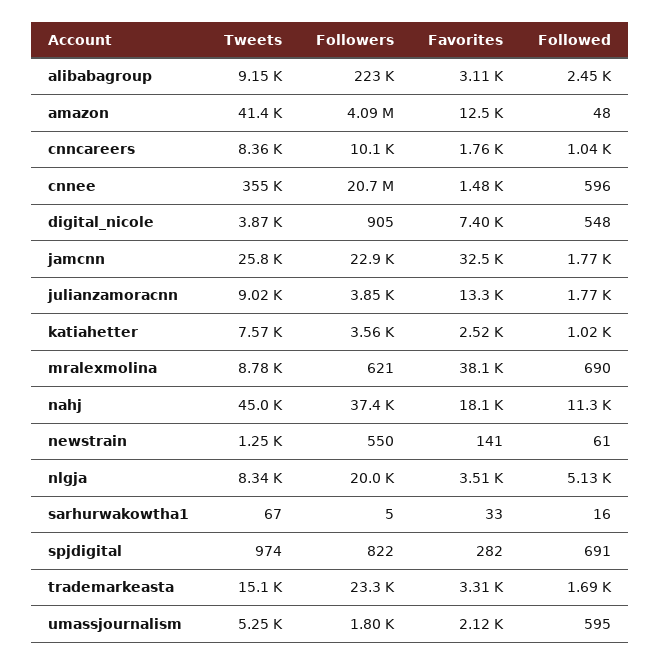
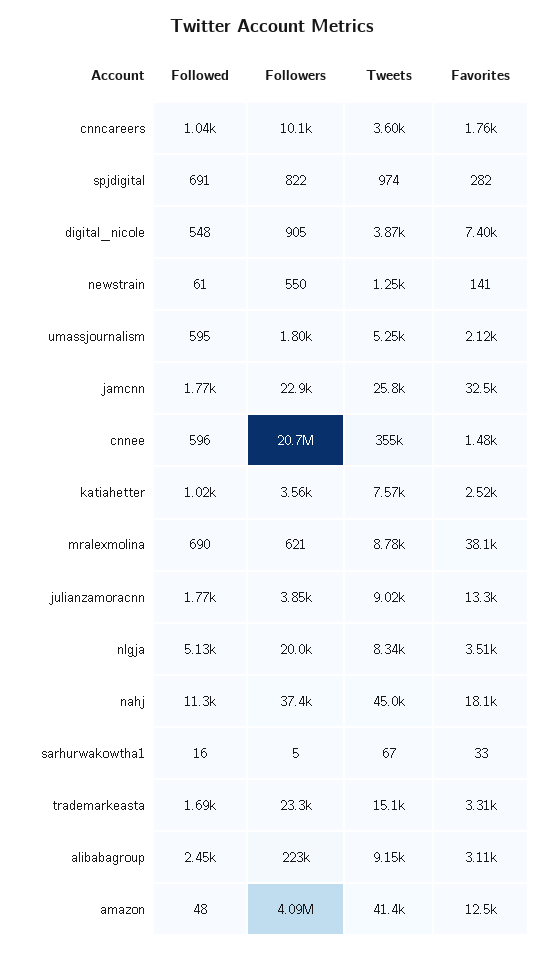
Tweets, cnncareers: 8360 -> 3600

